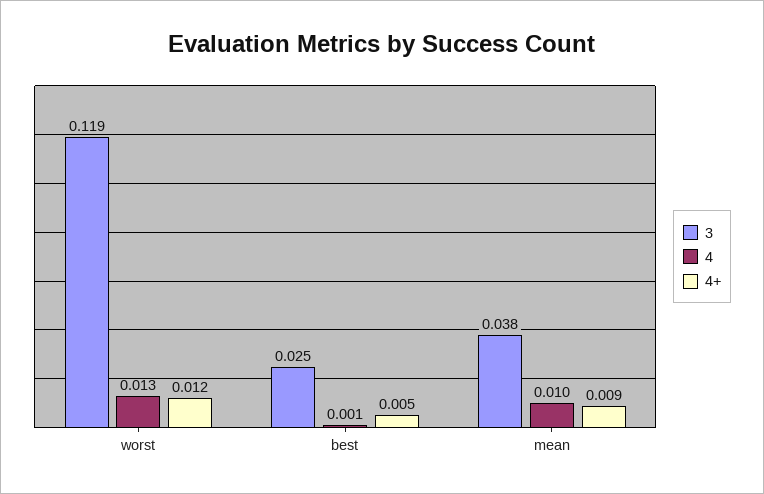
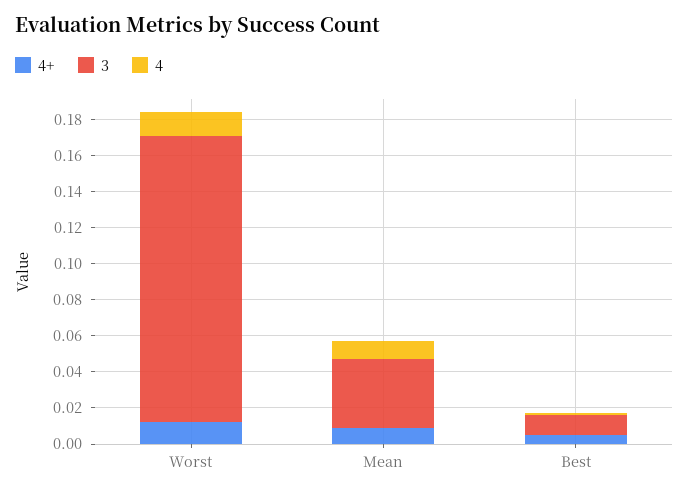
3, worst: 0.119 -> 0.16
3, best: 0.025 -> 0.01

